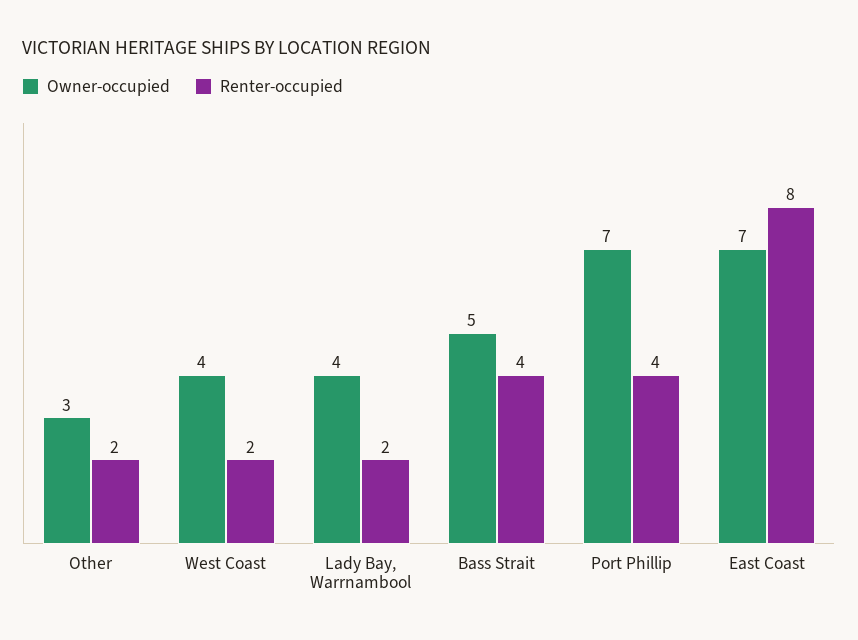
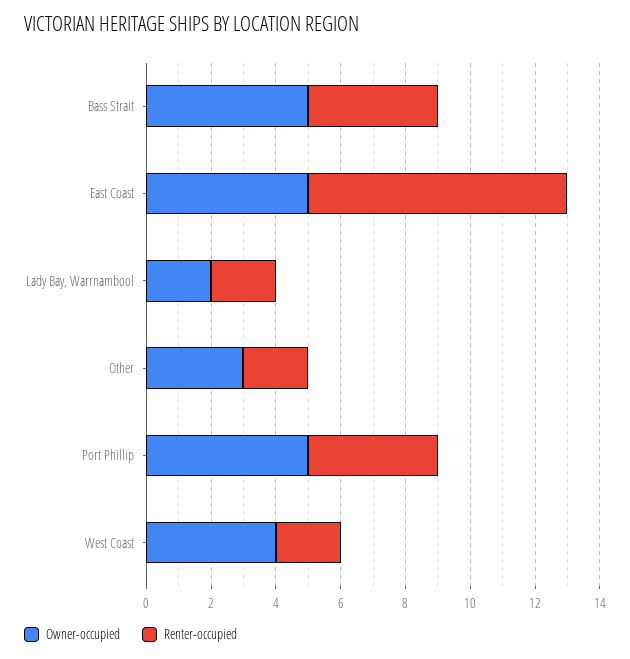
Owner-occupied, Lady Bay, Warrnambool: 4 -> 2
Owner-occupied, Port Phillip: 7 -> 5
Owner-occupied, East Coast: 7 -> 5

